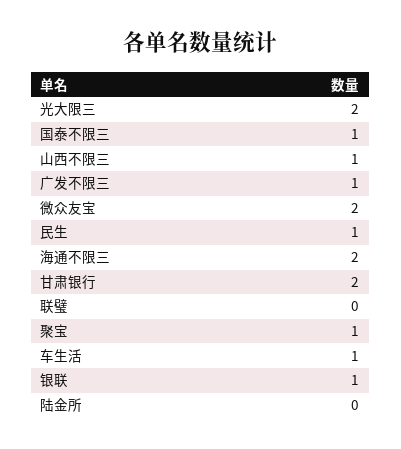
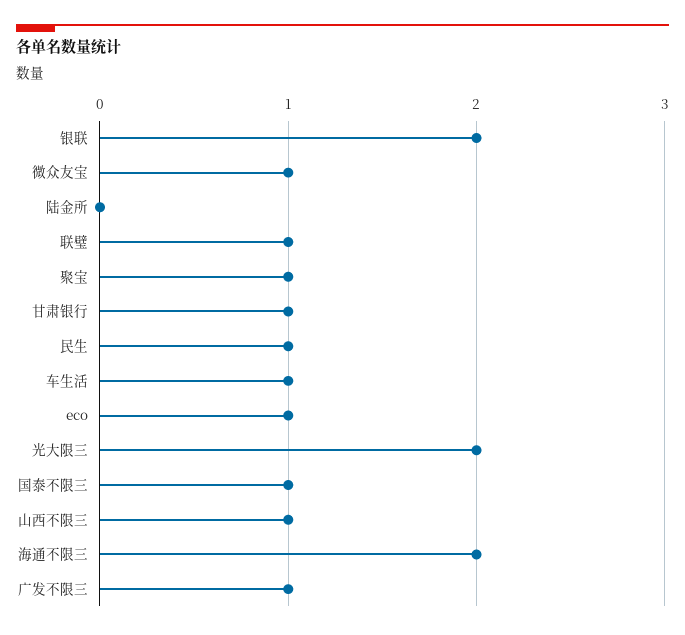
微众友宝: 2 -> 1
甘肃银行: 2 -> 1
联璧: 0 -> 1
银联: 1 -> 2
eco: none -> 1

